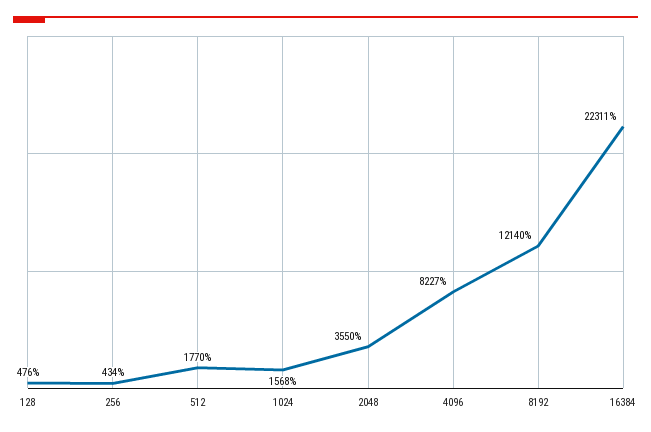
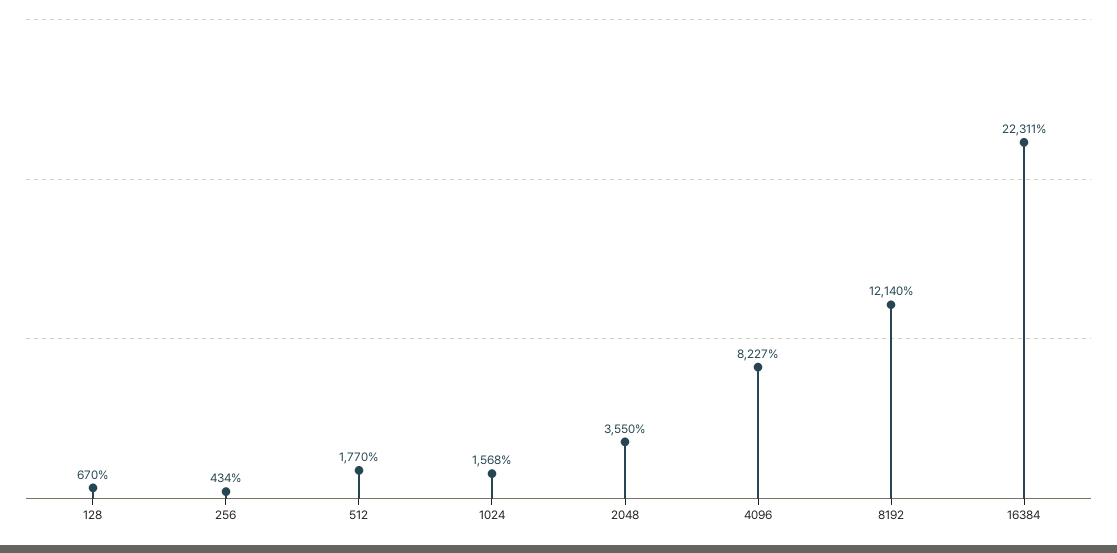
128: 476 -> 670

